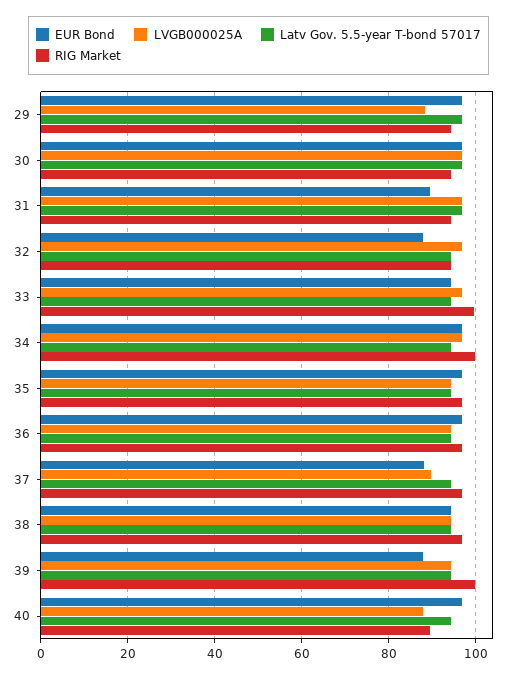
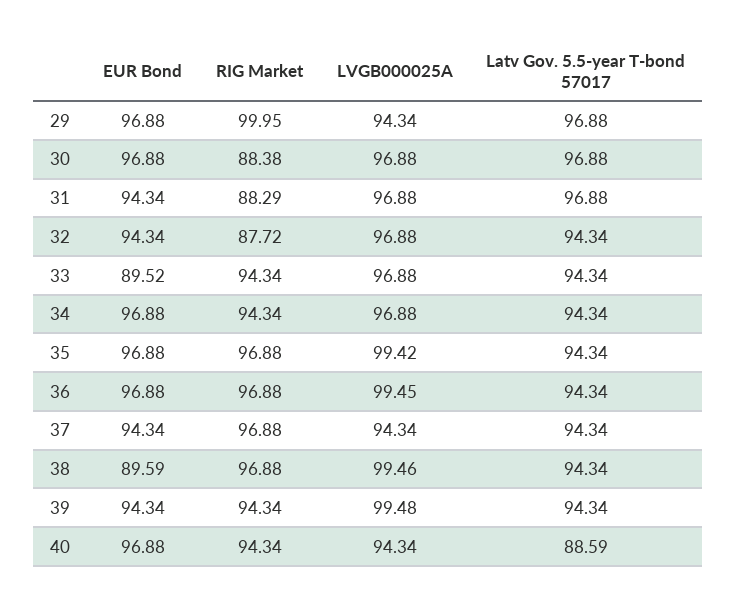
LVGB000025A, 29: 88 -> 94.34
RIG Market, 29: 94 -> 99.95
RIG Market, 30: 94 -> 88.38
EUR Bond, 31: 90 -> 94.34
RIG Market, 31: 94 -> 88.29
EUR Bond, 32: 88 -> 94.34
RIG Market, 32: 94 -> 87.72
EUR Bond, 33: 94 -> 89.52
RIG Market, 33: 100 -> 94.34
RIG Market, 34: 100 -> 94.34
LVGB000025A, 35: 94 -> 99.42
LVGB000025A, 36: 94 -> 99.45
EUR Bond, 37: 88 -> 94.34
LVGB000025A, 37: 90 -> 94.34
EUR Bond, 38: 94 -> 89.59
LVGB000025A, 38: 94 -> 99.46
EUR Bond, 39: 88 -> 94.34
LVGB000025A, 39: 94 -> 99.48
RIG Market, 39: 100 -> 94.34
LVGB000025A, 40: 88 -> 94.34
Latv Gov. 5.5-year T-bond 57017, 40: 94 -> 88.59
RIG Market, 40: 90 -> 94.34

